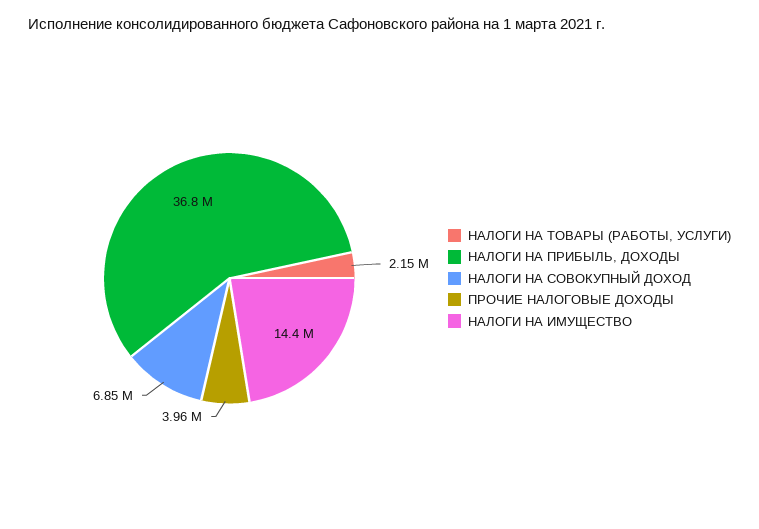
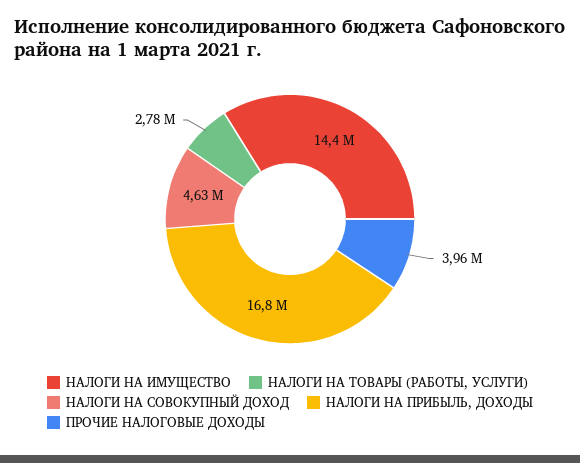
НАЛОГИ НА ТОВАРЫ (РАБОТЫ, УСЛУГИ): 2150000 -> 2780000
НАЛОГИ НА ПРИБЫЛЬ, ДОХОДЫ: 36800000 -> 16800000
НАЛОГИ НА СОВОКУПНЫЙ ДОХОД: 6850000 -> 4630000

